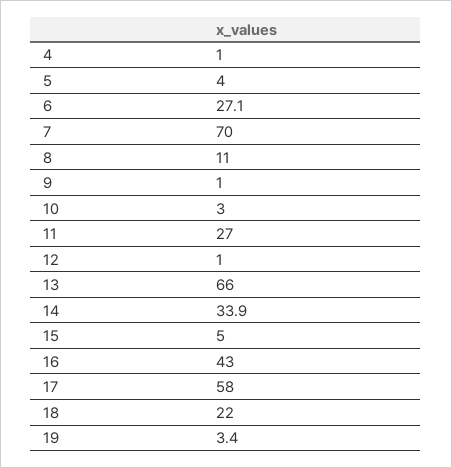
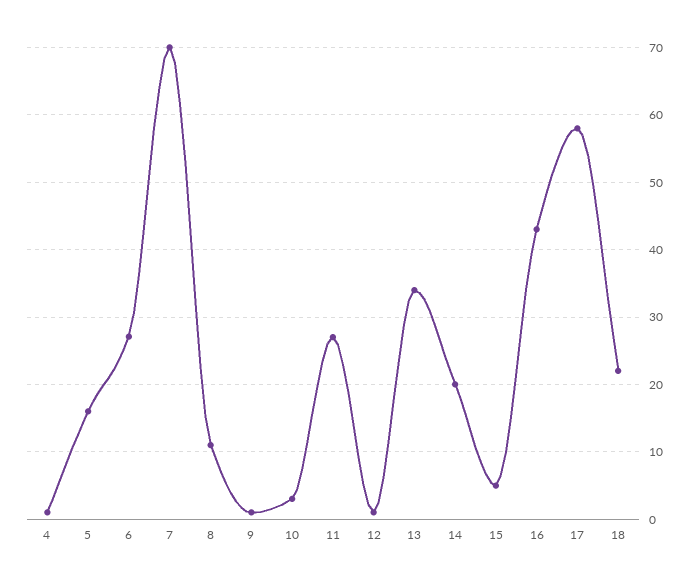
5: 4 -> 16
13: 66 -> 34
14: 33.9 -> 20
19: 3.4 -> none

